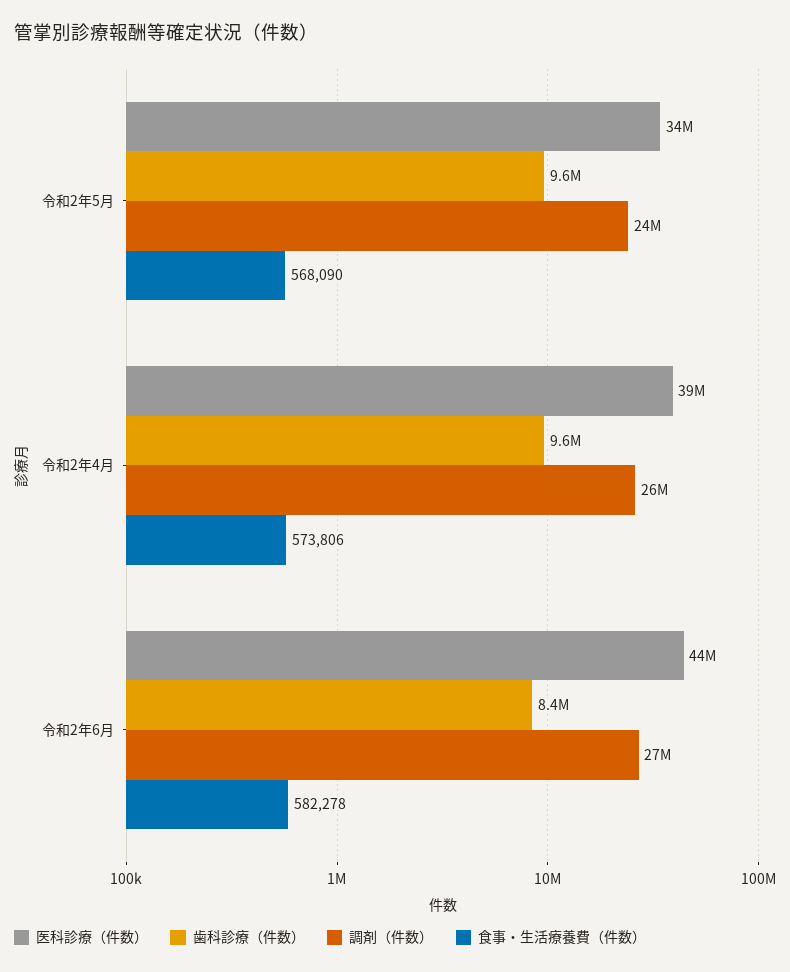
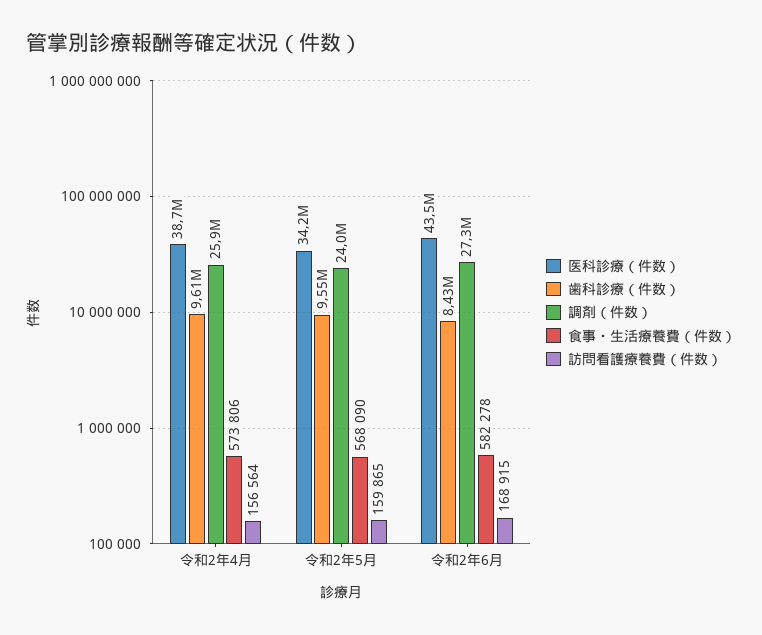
訪問看護療養費（件数）, 令和2年4月: none -> 156564
訪問看護療養費（件数）, 令和2年5月: none -> 159865
訪問看護療養費（件数）, 令和2年6月: none -> 168915

